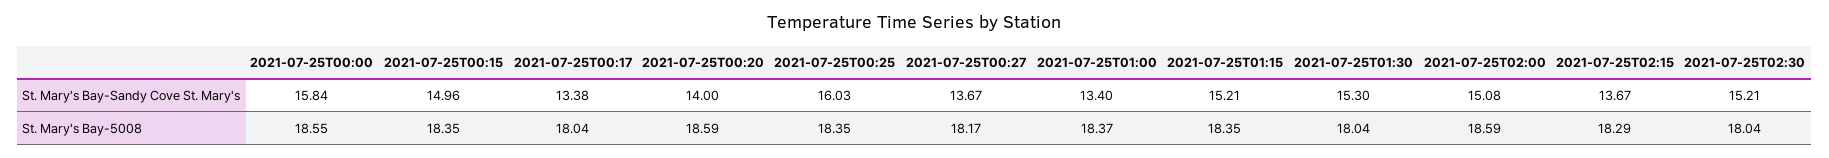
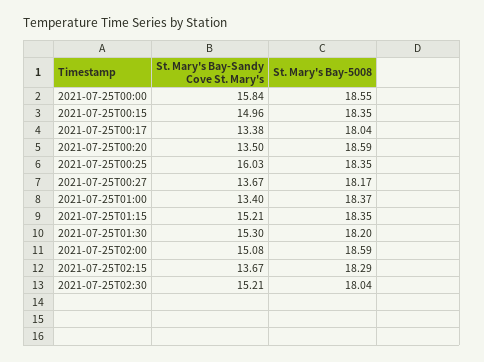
2021-07-25T00:20, St. Mary's Bay-Sandy Cove St. Mary's: 14 -> 13.5
2021-07-25T01:30, St. Mary's Bay-5008: 18.04 -> 18.2

